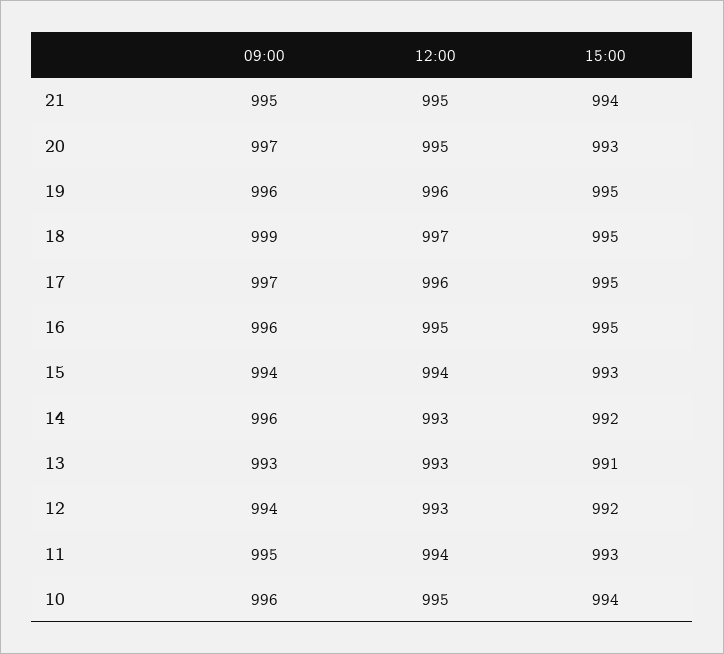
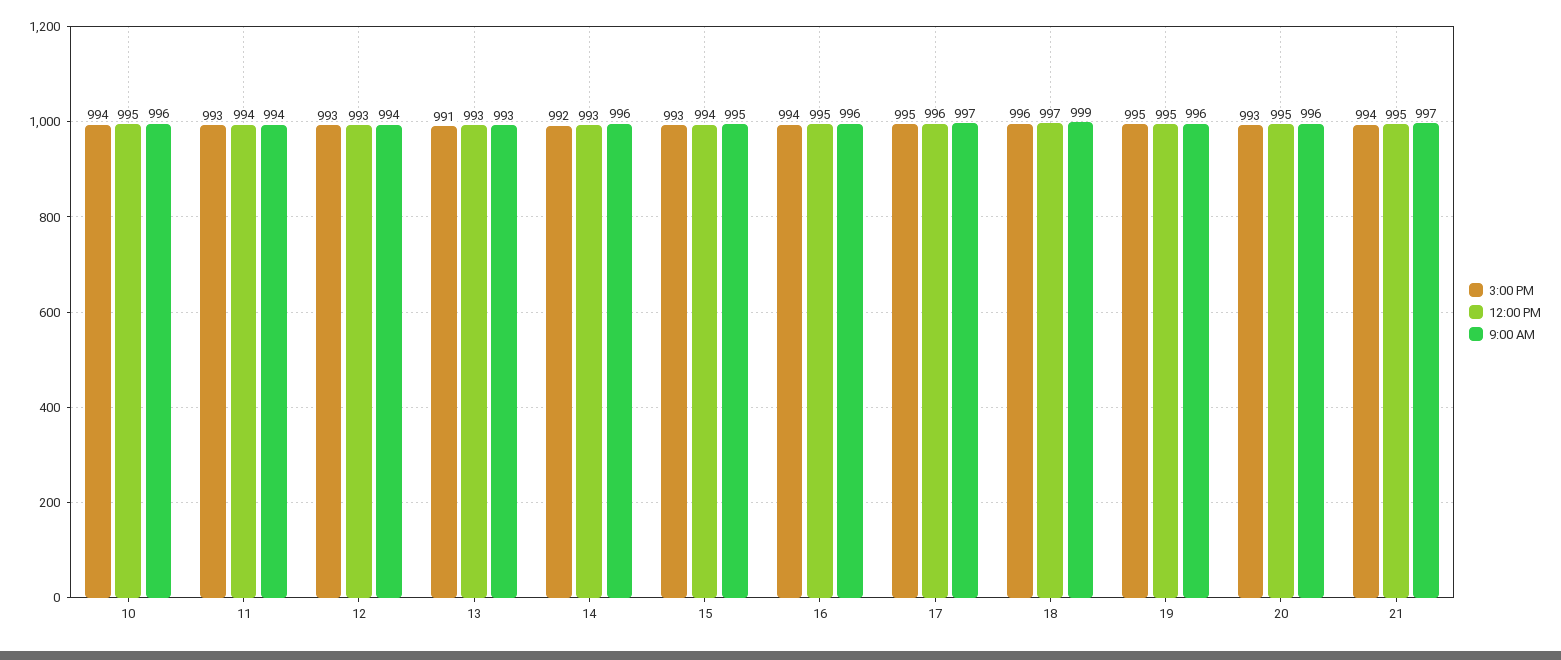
09:00, 21: 995 -> 997
09:00, 20: 997 -> 996
12:00, 19: 996 -> 995
15:00, 18: 995 -> 996
15:00, 16: 995 -> 994
09:00, 15: 994 -> 995
15:00, 12: 992 -> 993
09:00, 11: 995 -> 994

